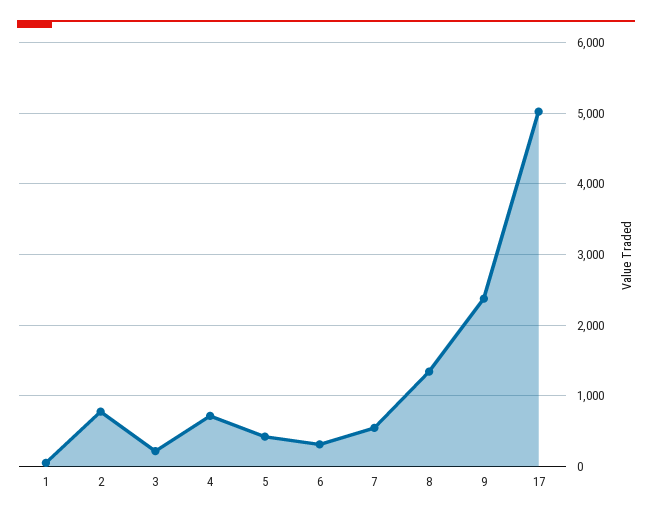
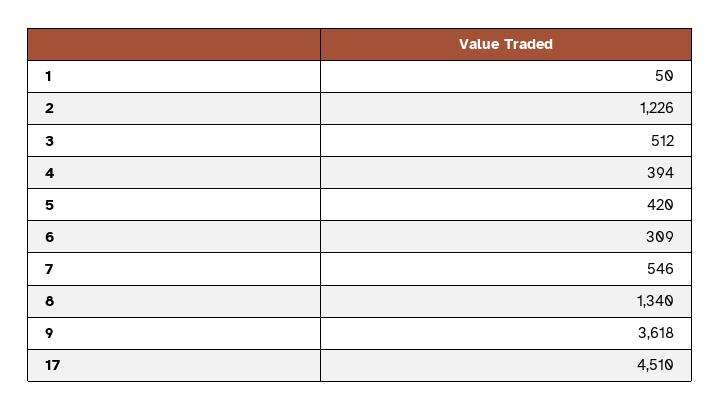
2: 800 -> 1226
3: 200 -> 512
4: 700 -> 394
9: 2400 -> 3618
17: 5000 -> 4510

